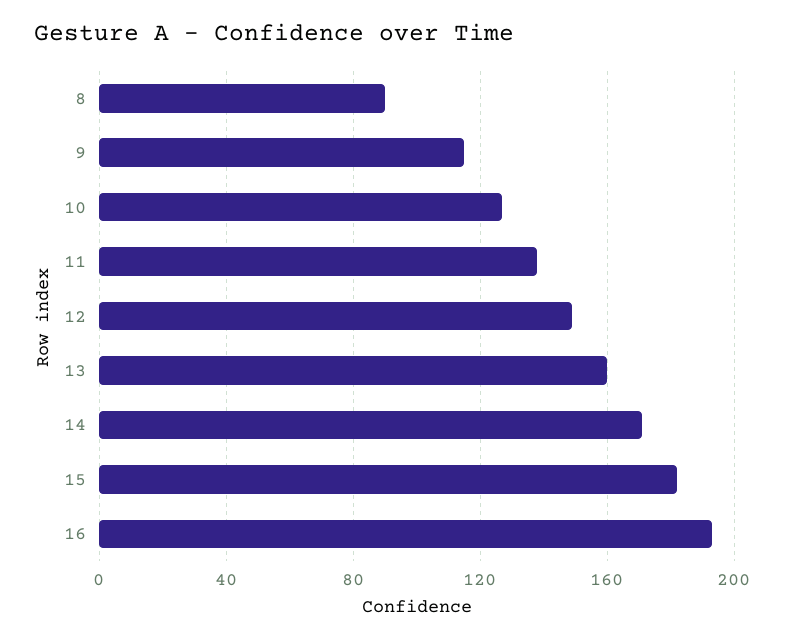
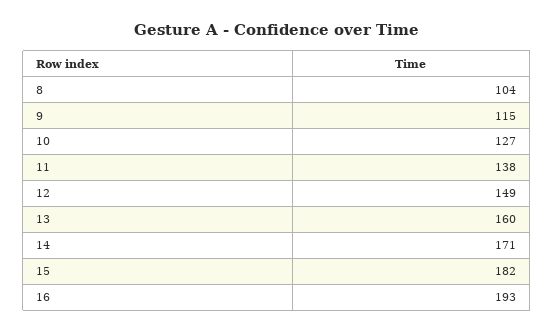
8: 90 -> 104

